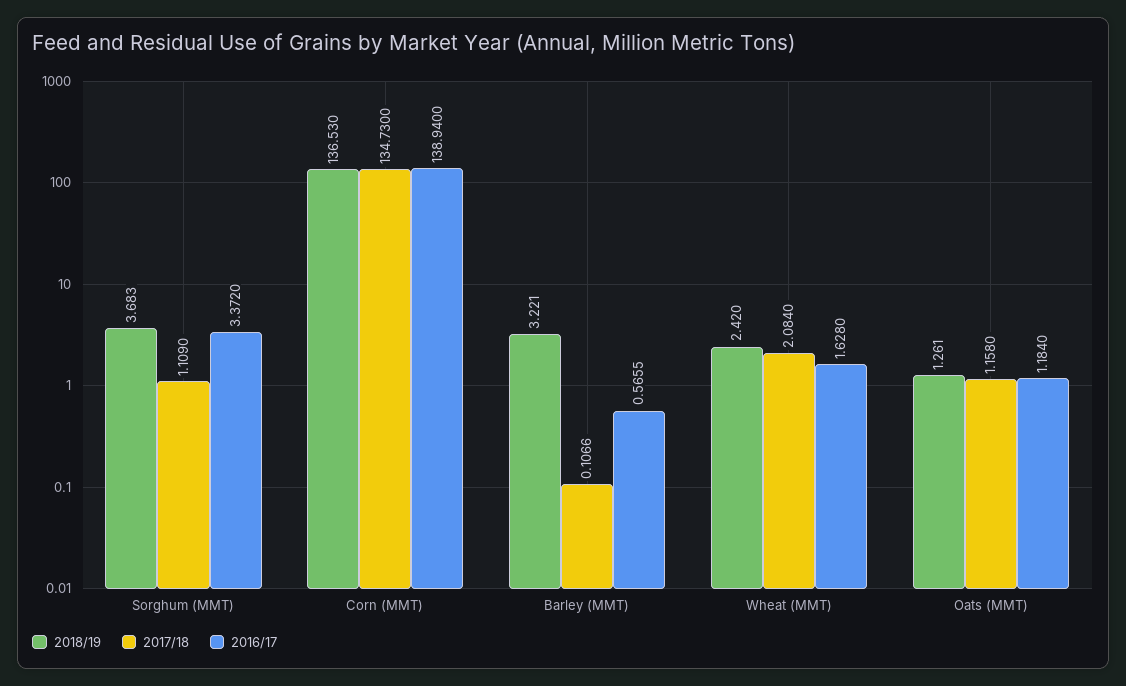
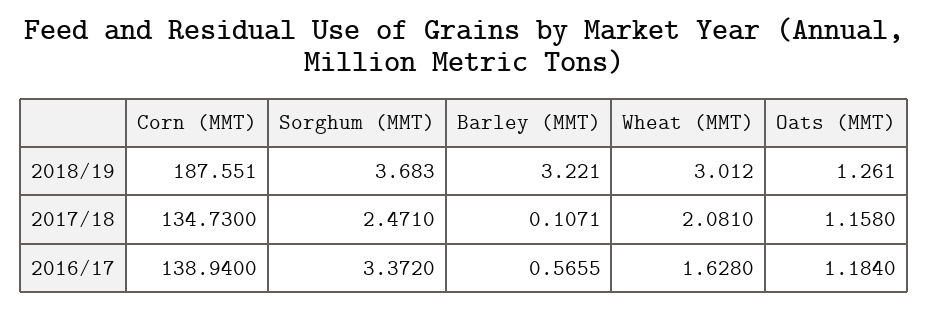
2017/18, Sorghum (MMT): 1.109 -> 2.471
2018/19, Corn (MMT): 136.53 -> 187.551
2017/18, Barley (MMT): 0.1066 -> 0.1071
2018/19, Wheat (MMT): 2.42 -> 3.012
2017/18, Wheat (MMT): 2.084 -> 2.081

